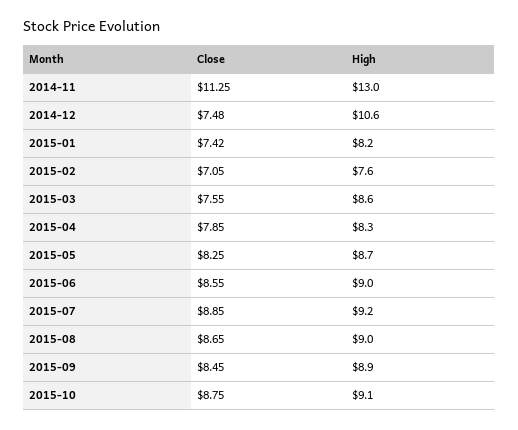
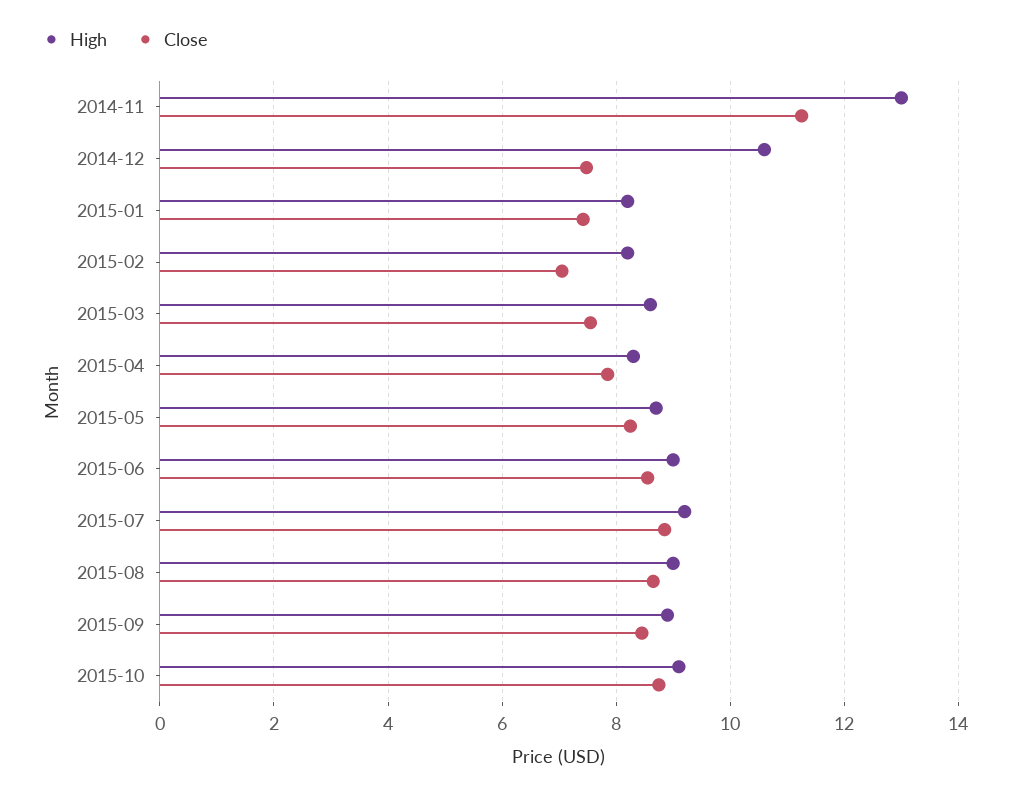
High, 2015-02: 7.6 -> 8.2

